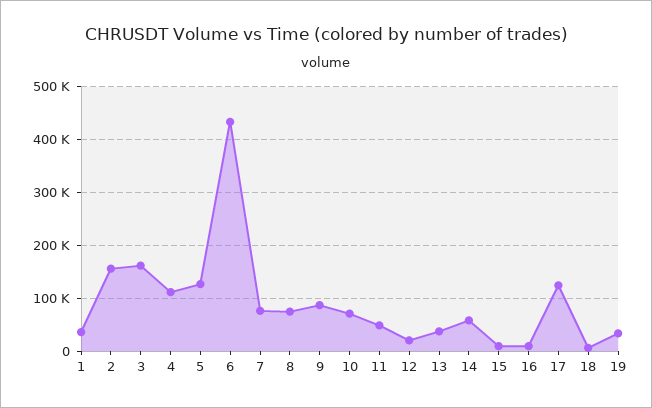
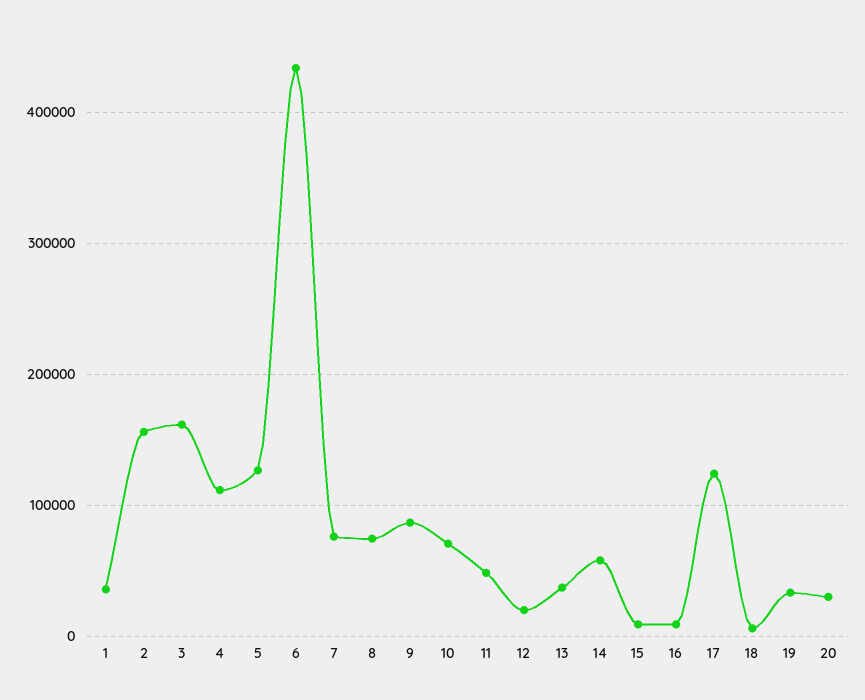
20: none -> 30000

